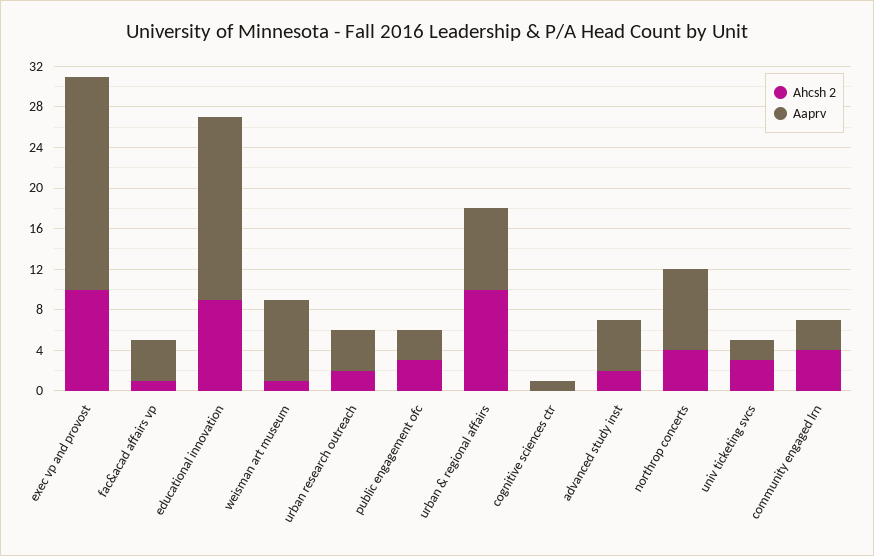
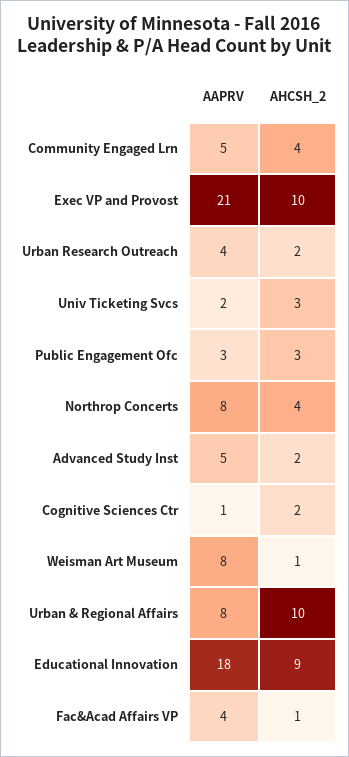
Ahcsh 2, cognitive sciences ctr: 0 -> 2
Aaprv, community engaged lrn: 3 -> 5

